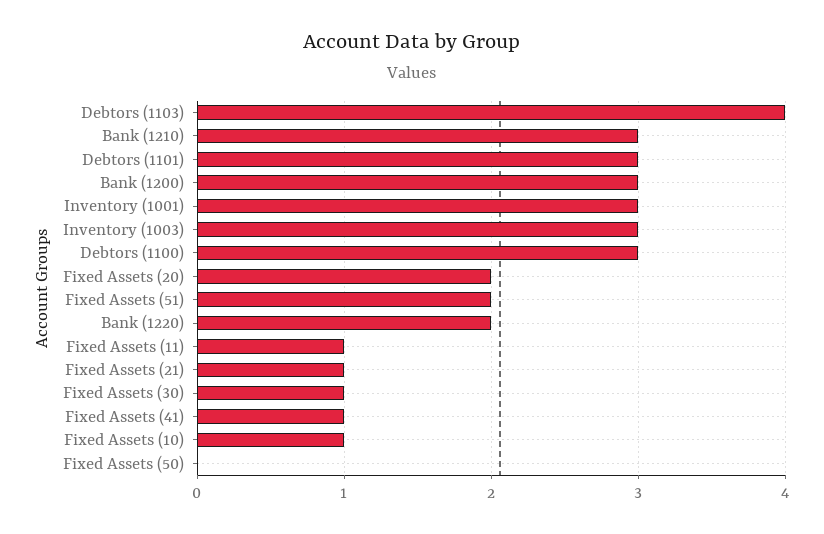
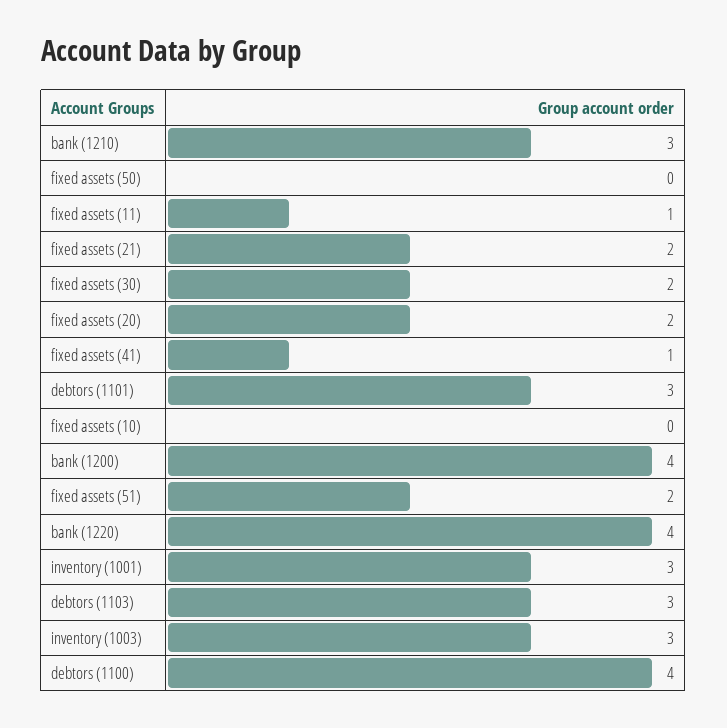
Debtors (1103): 4 -> 3
Bank (1200): 3 -> 4
Debtors (1100): 3 -> 4
Bank (1220): 2 -> 4
Fixed Assets (21): 1 -> 2
Fixed Assets (30): 1 -> 2
Fixed Assets (10): 1 -> 0

